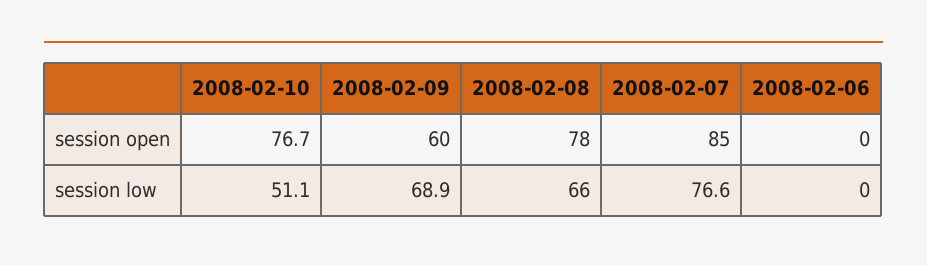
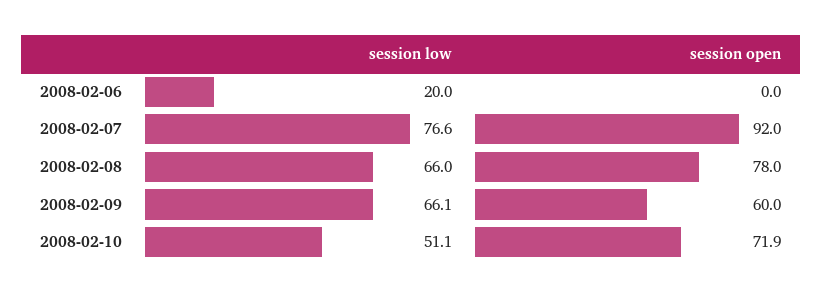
2008-02-10, session open: 76.7 -> 71.9
2008-02-07, session open: 85 -> 92
2008-02-09, session low: 68.9 -> 66.1
2008-02-06, session low: 0 -> 20

